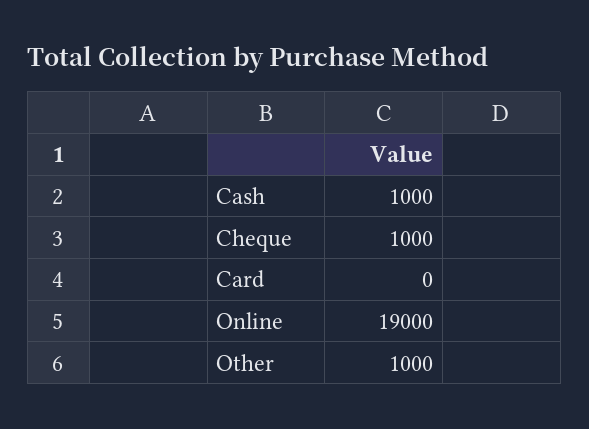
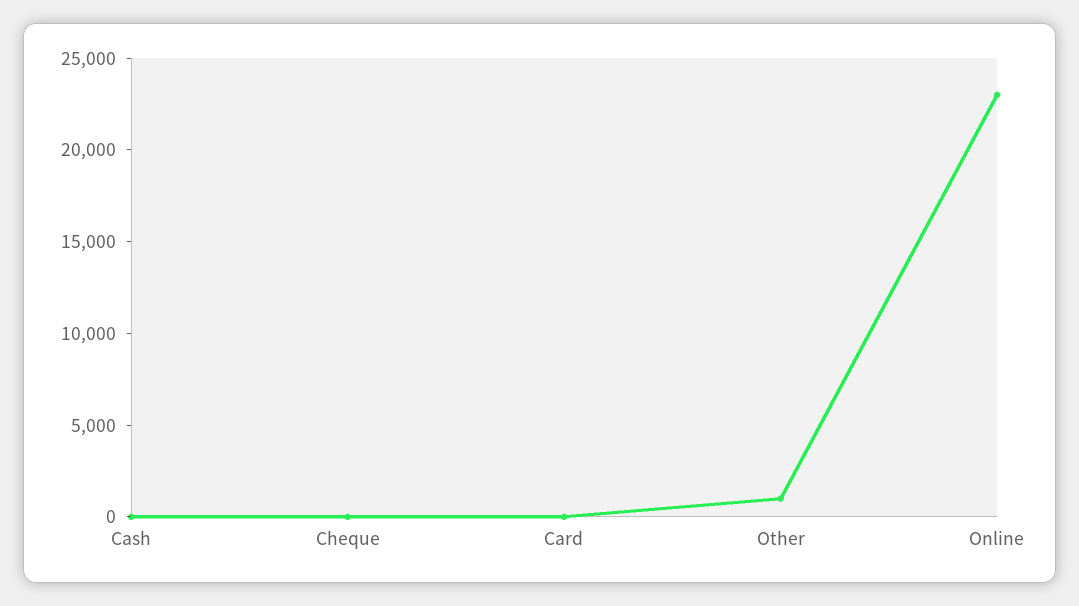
Cash: 1000 -> 0
Cheque: 1000 -> 0
Online: 19000 -> 23000

